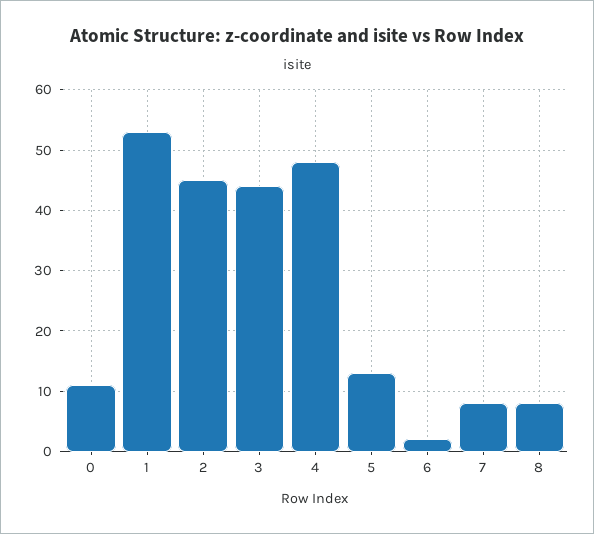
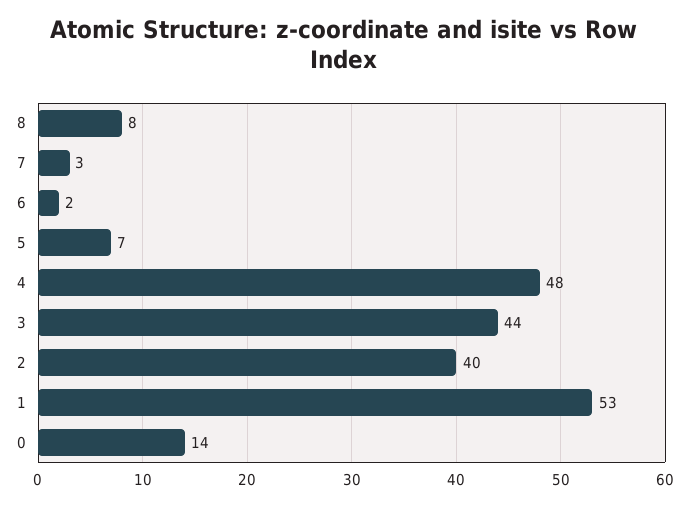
0: 11 -> 14
2: 45 -> 40
5: 13 -> 7
7: 8 -> 3

